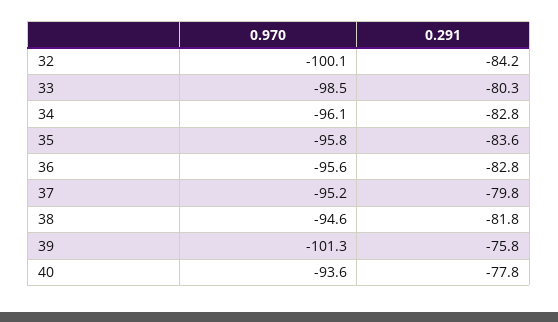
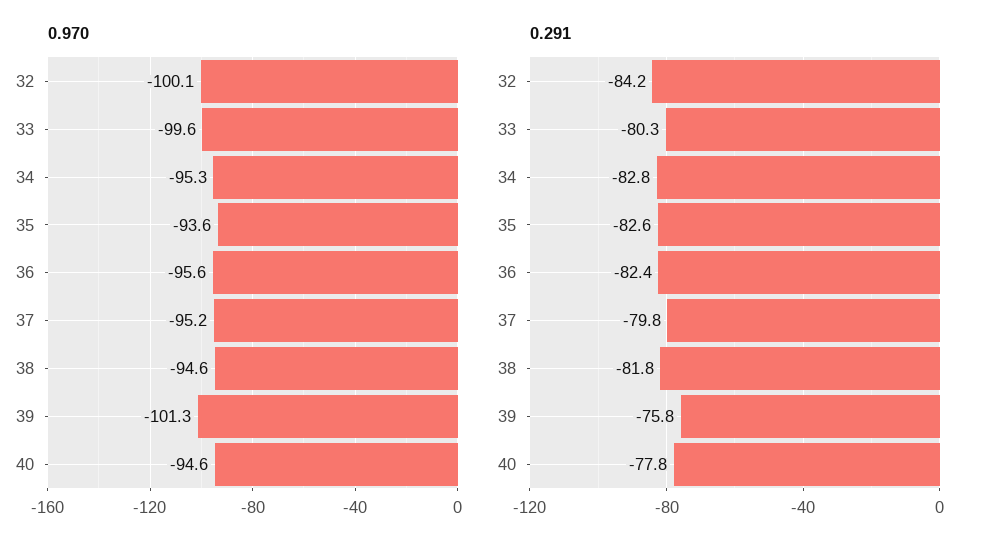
0.970, 33: -98.5 -> -99.6
0.970, 34: -96.1 -> -95.3
0.970, 35: -95.8 -> -93.6
0.291, 35: -83.6 -> -82.6
0.291, 36: -82.8 -> -82.4
0.970, 40: -93.6 -> -94.6

